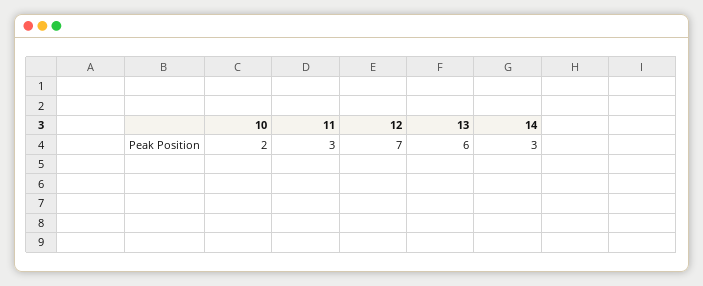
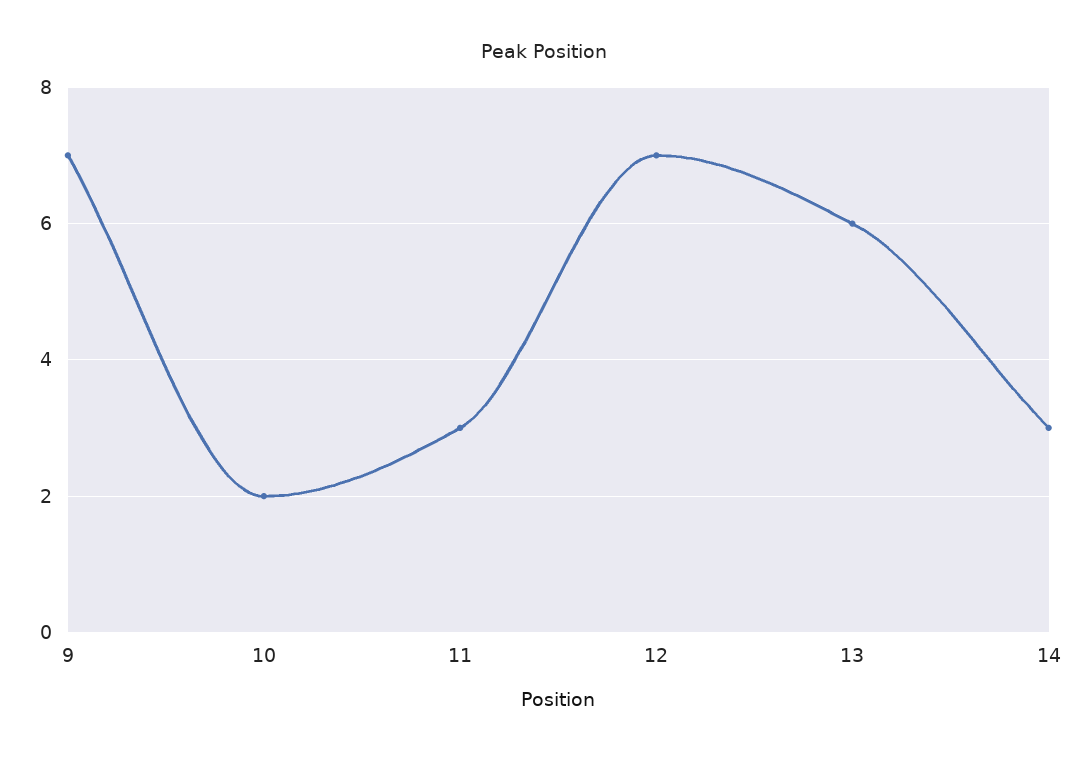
9: none -> 7

